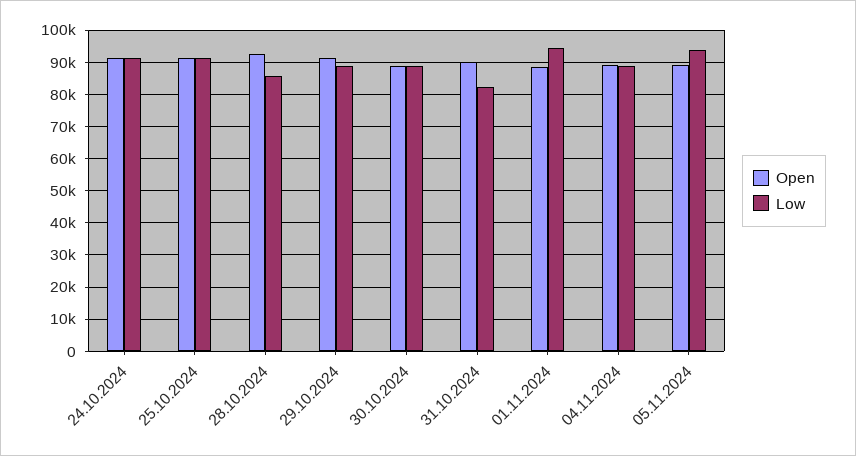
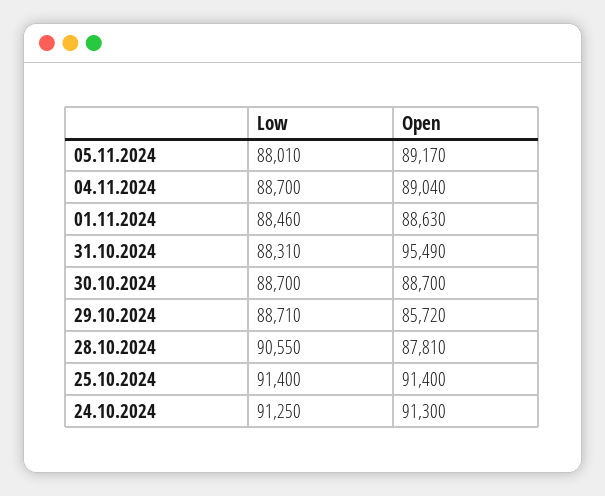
Open, 28.10.2024: 92000 -> 87810
Low, 28.10.2024: 86000 -> 90550
Open, 29.10.2024: 92000 -> 85720
Open, 31.10.2024: 90000 -> 95490
Low, 31.10.2024: 82000 -> 88310
Low, 01.11.2024: 94000 -> 88460
Low, 05.11.2024: 94000 -> 88010

